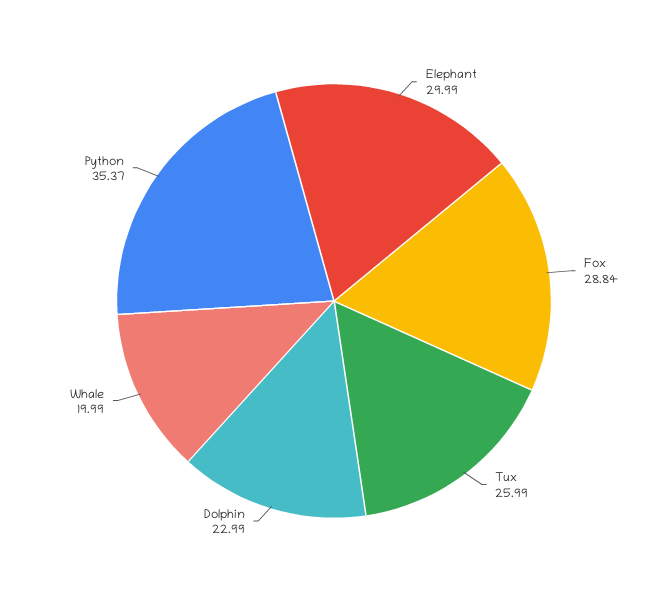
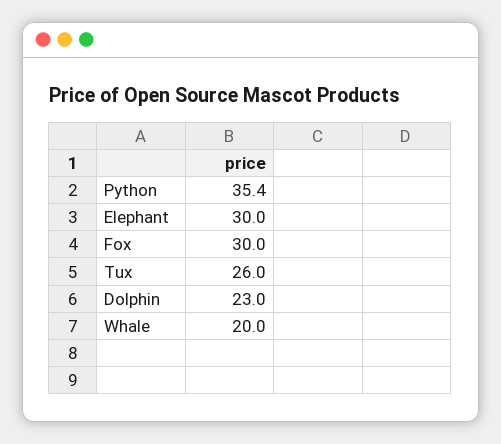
Fox: 28.84 -> 30

